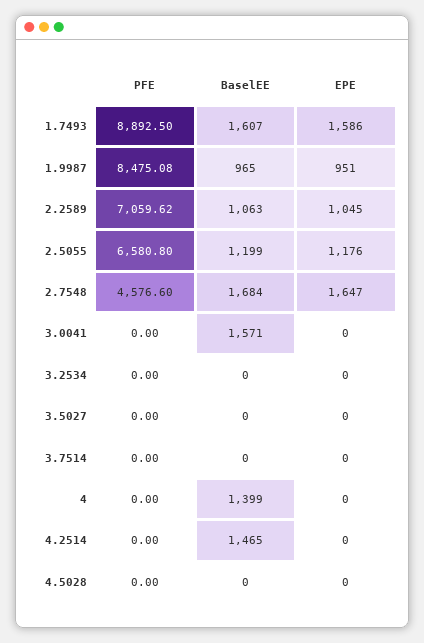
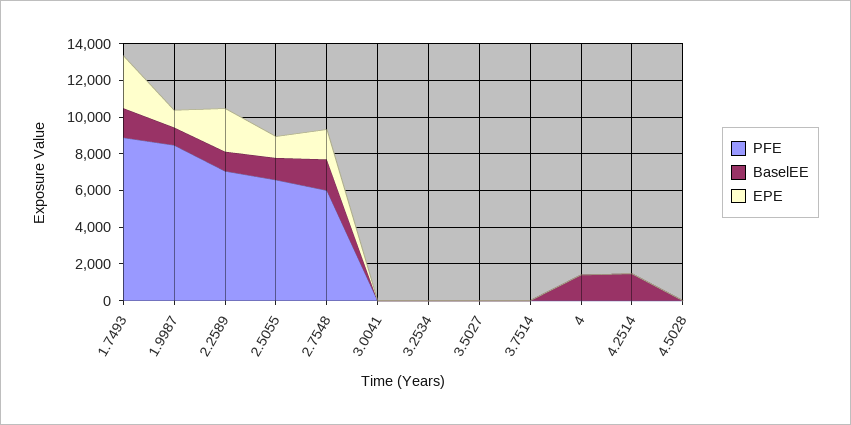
EPE, 1.7493: 1586 -> 3000
EPE, 2.2589: 1045 -> 2500
PFE, 2.7548: 4576.6 -> 6000
BaselEE, 3.0041: 1571 -> 0

